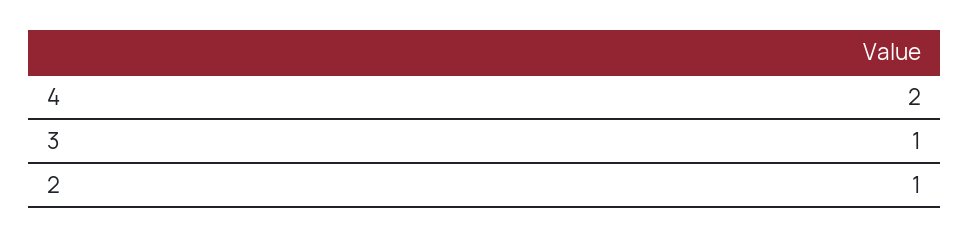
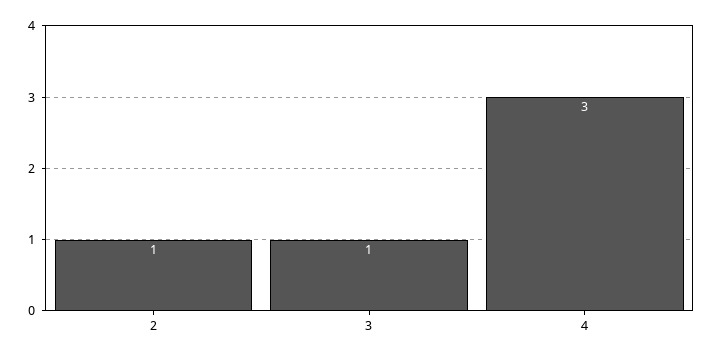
4: 2 -> 3

